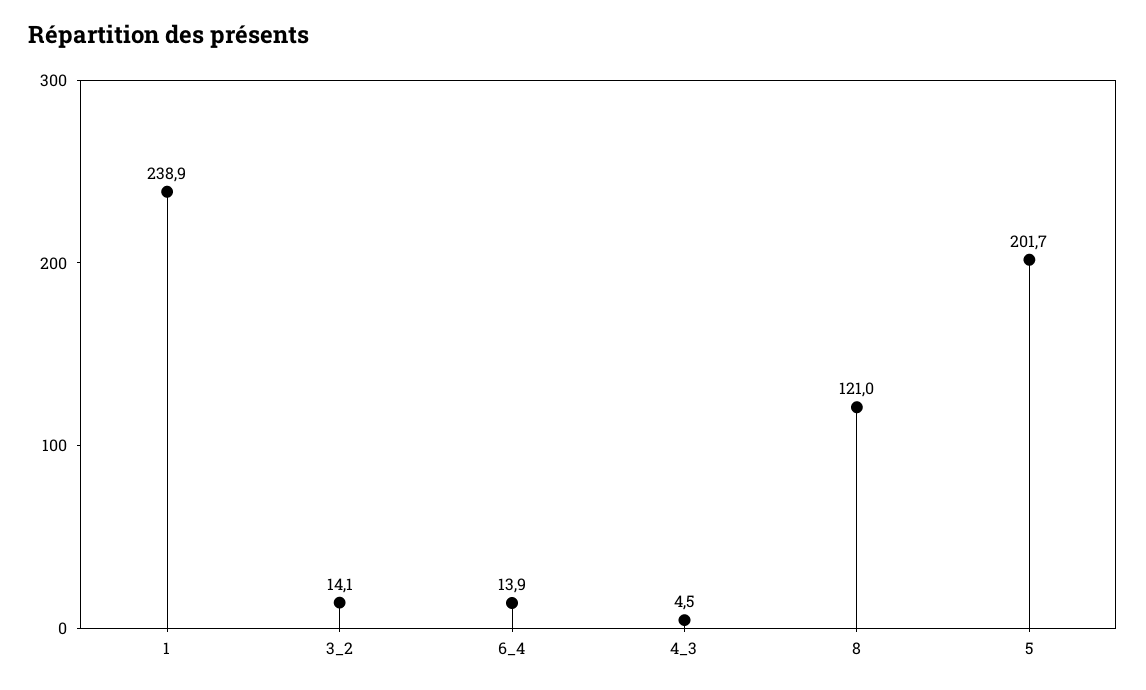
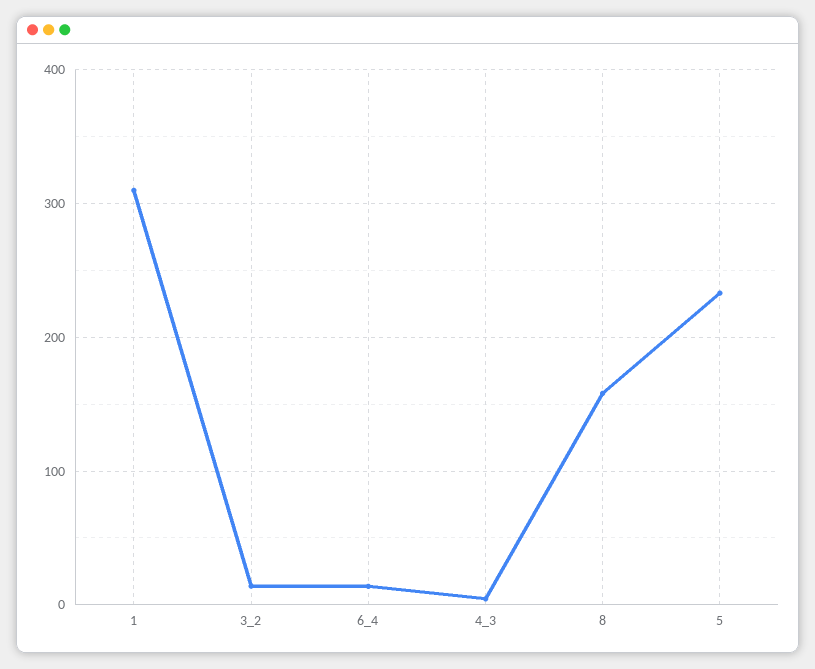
1: 238.9 -> 310
8: 121 -> 160
5: 201.7 -> 230

